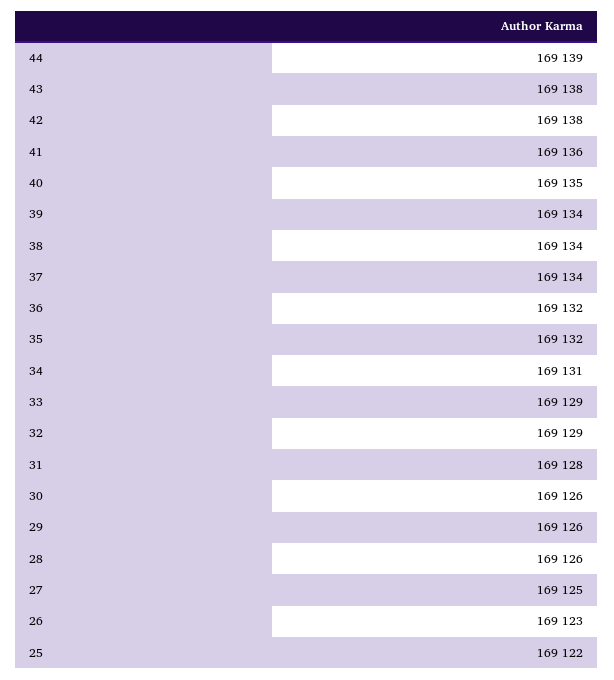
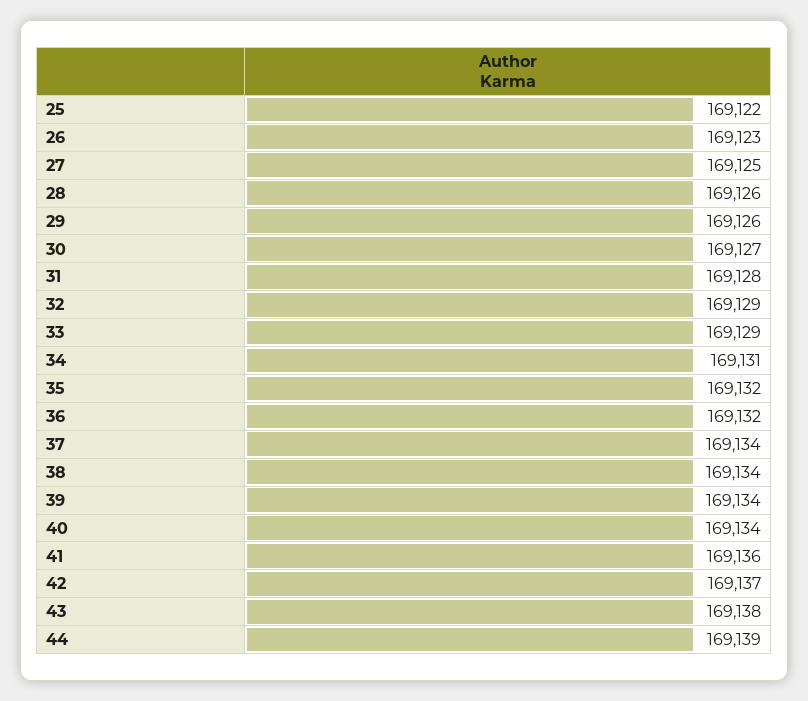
42: 169138 -> 169137
40: 169135 -> 169134
30: 169126 -> 169127

